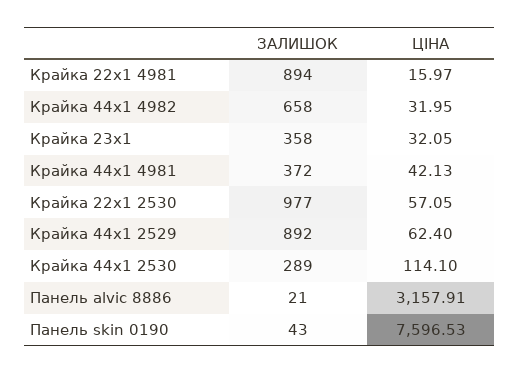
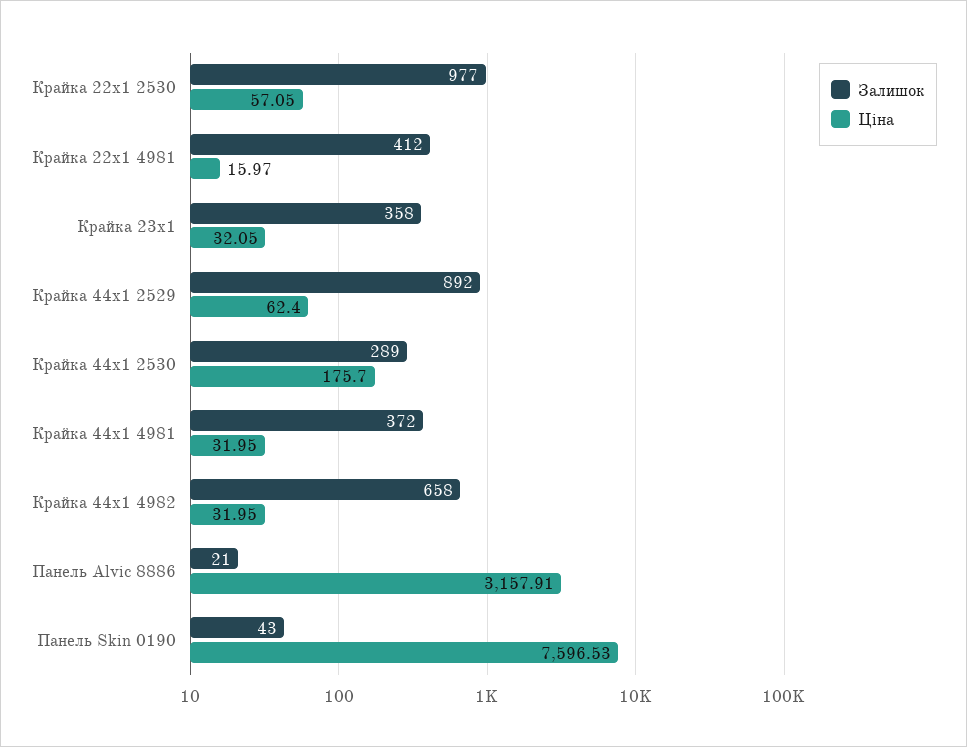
ЗАЛИШОК, Крайка 22x1 4981: 894 -> 412
ЦІНА, Крайка 44x1 4981: 42.13 -> 31.95
ЦІНА, Крайка 44x1 2530: 114.1 -> 175.7

